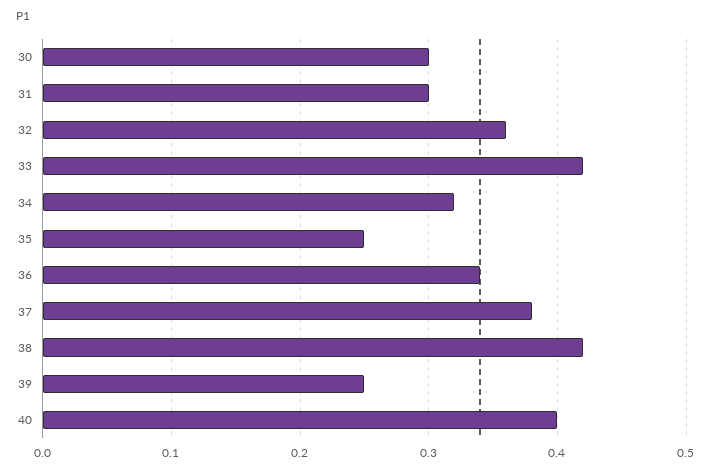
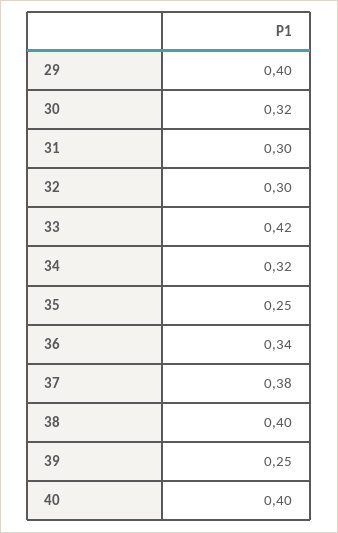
30: 0.3 -> 0.32
32: 0.36 -> 0.3
38: 0.42 -> 0.4
29: none -> 0.4

